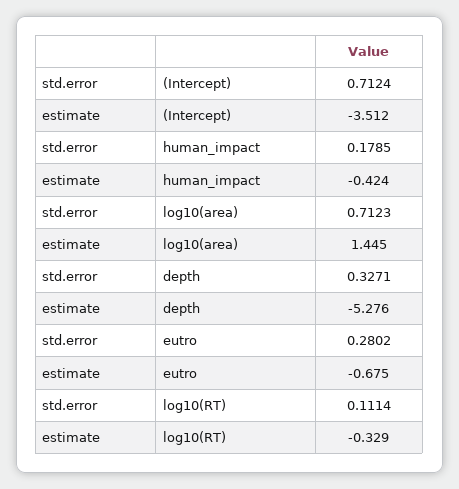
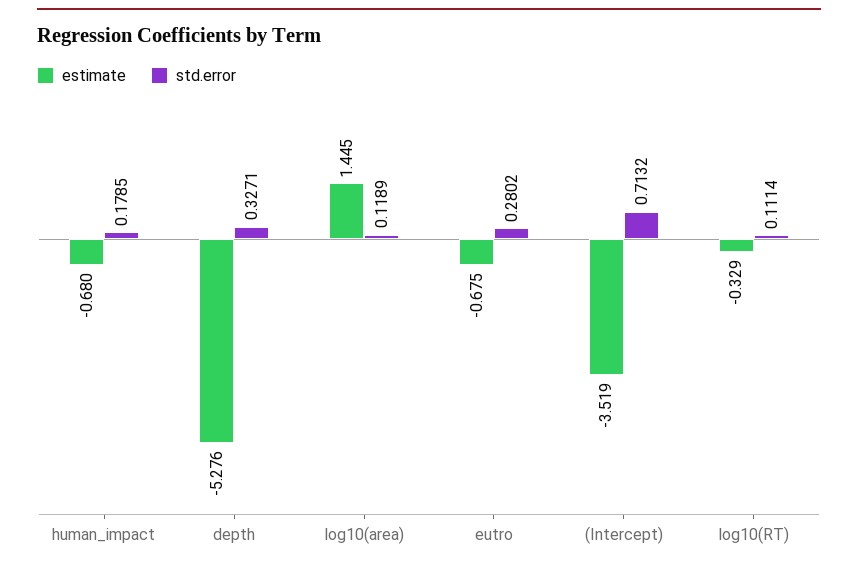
std.error, (Intercept): 0.7124 -> 0.7132
estimate, (Intercept): -3.512 -> -3.519
estimate, human_impact: -0.424 -> -0.68
std.error, log10(area): 0.7123 -> 0.1189

